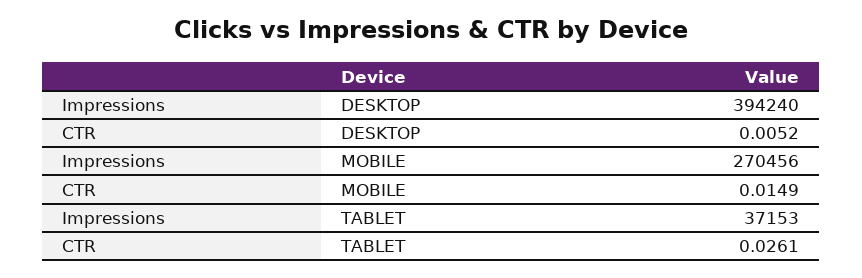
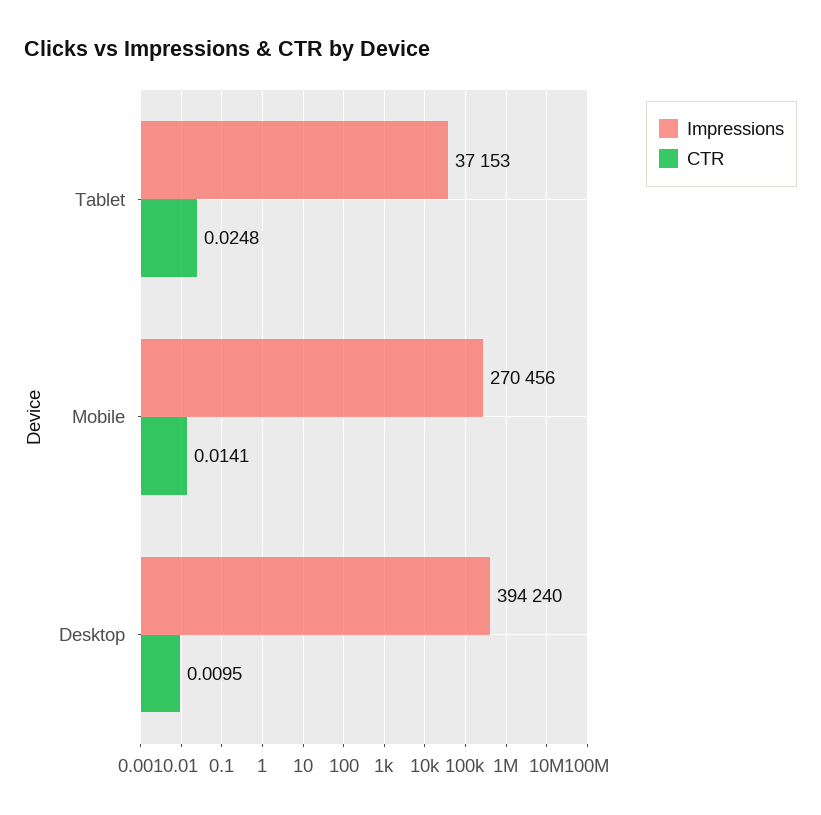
CTR, DESKTOP: 0.0052 -> 0.0095
CTR, MOBILE: 0.0149 -> 0.0141
CTR, TABLET: 0.0261 -> 0.0248

